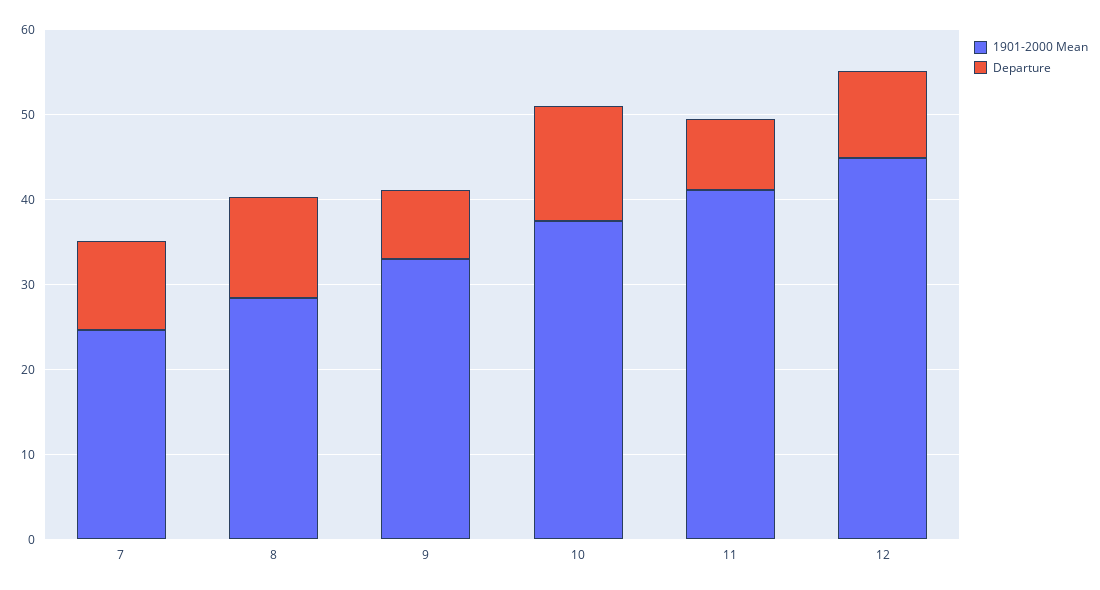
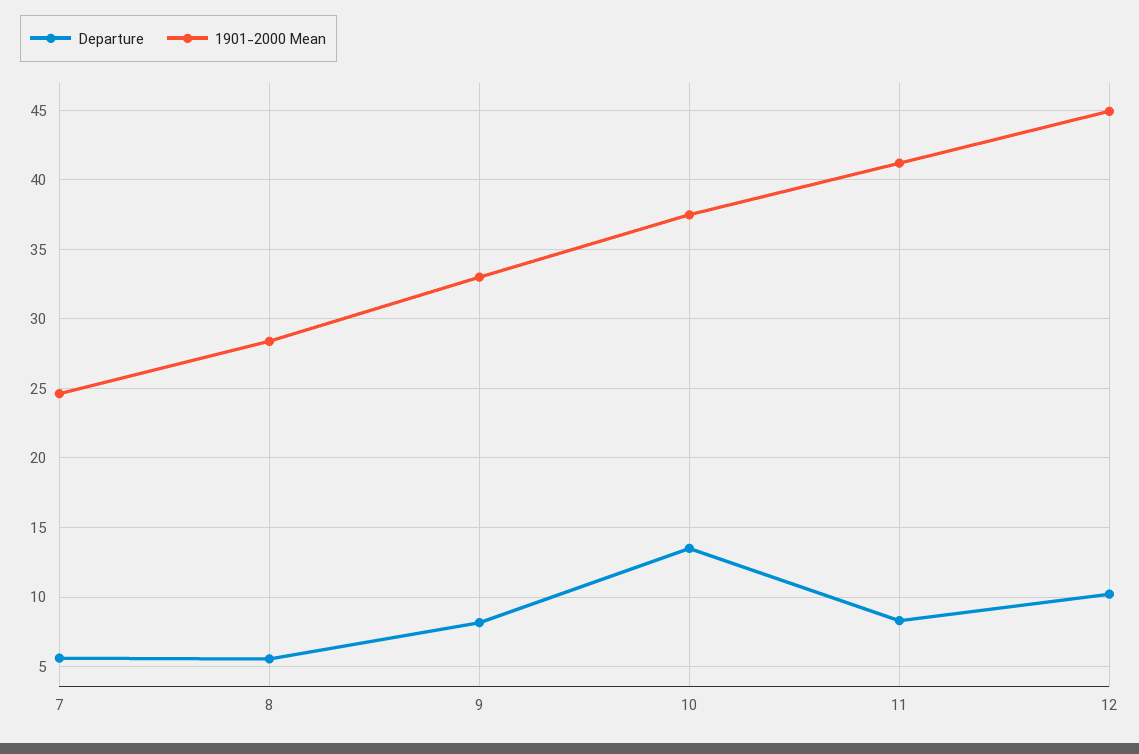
Departure, 7: 10 -> 5.5
Departure, 8: 12 -> 5.5

